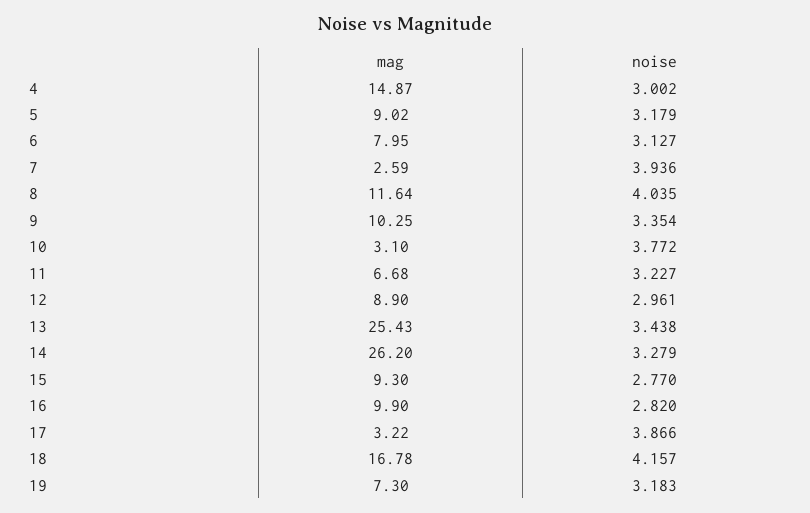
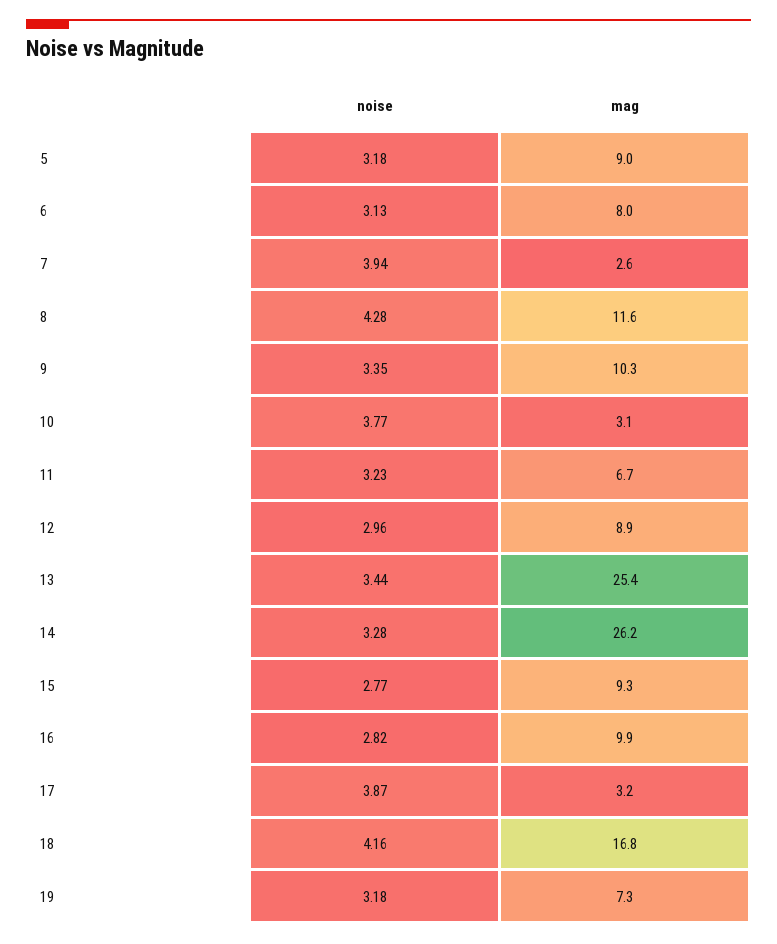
mag, 4: 14.87 -> none
noise, 4: 3.002 -> none
noise, 8: 4.035 -> 4.28

